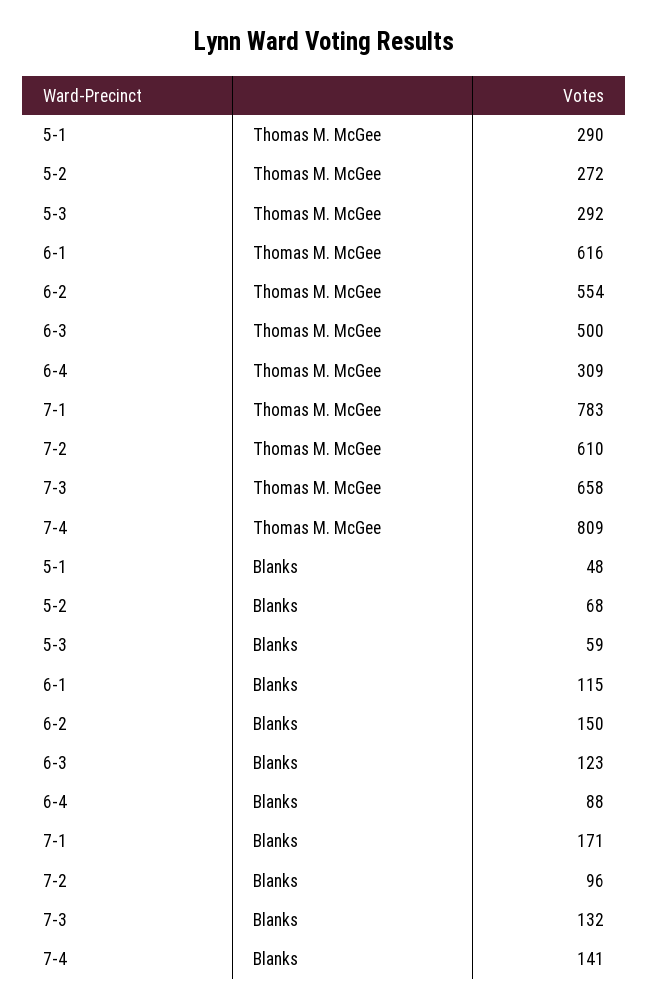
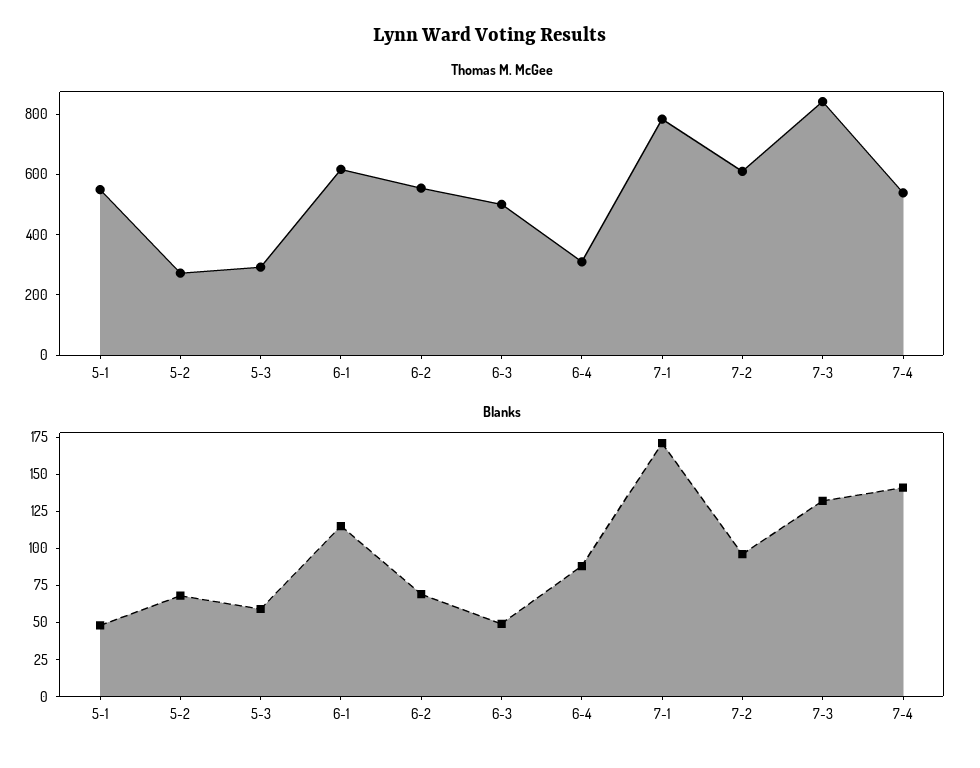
Thomas M. McGee, 5-1: 290 -> 550
Thomas M. McGee, 7-3: 658 -> 850
Thomas M. McGee, 7-4: 809 -> 550
Blanks, 6-2: 150 -> 75
Blanks, 6-3: 123 -> 50

